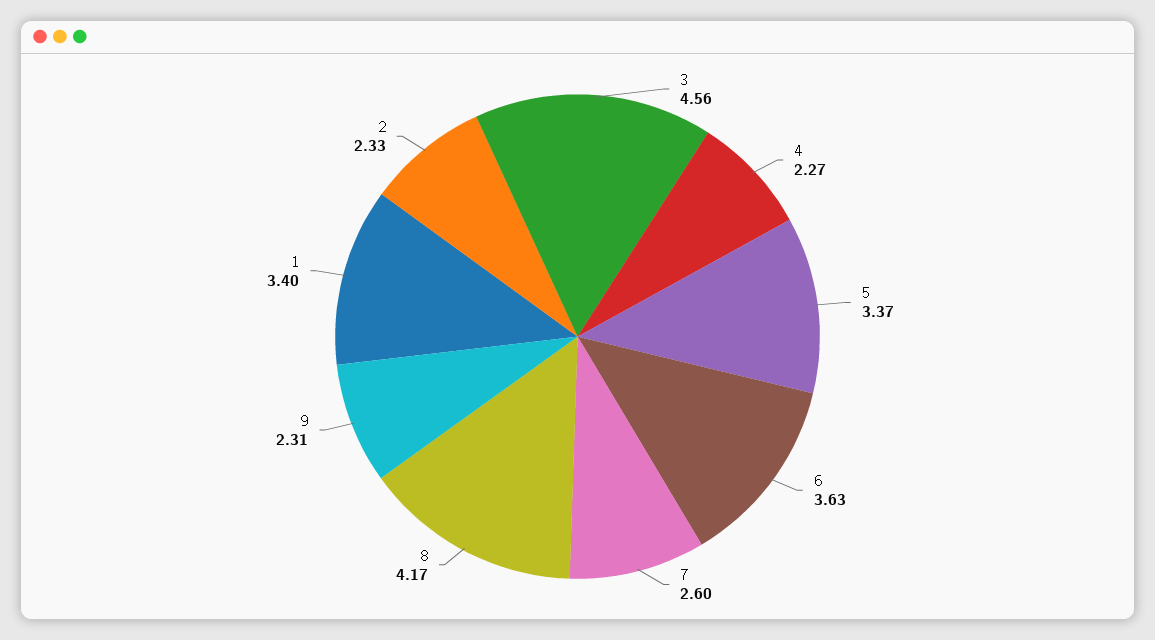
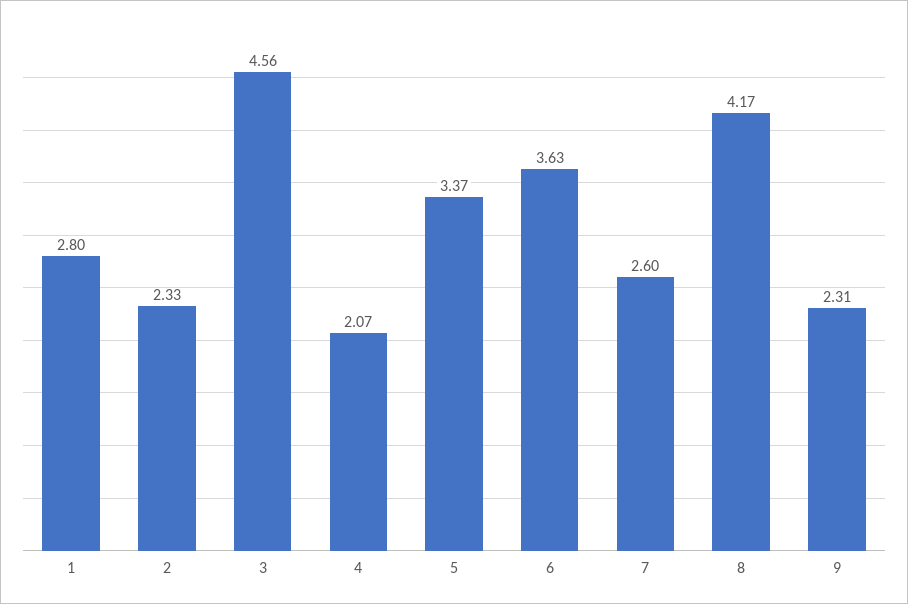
4: 2.27 -> 2.07
1: 3.4 -> 2.8

